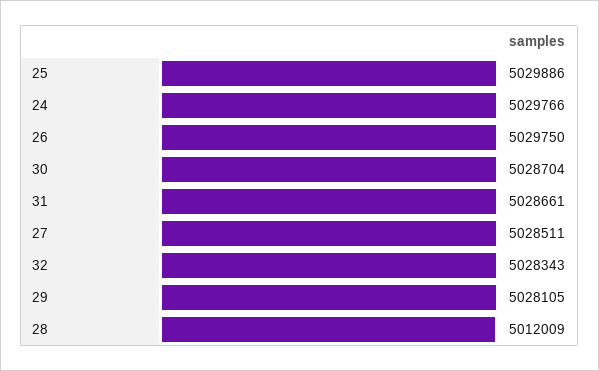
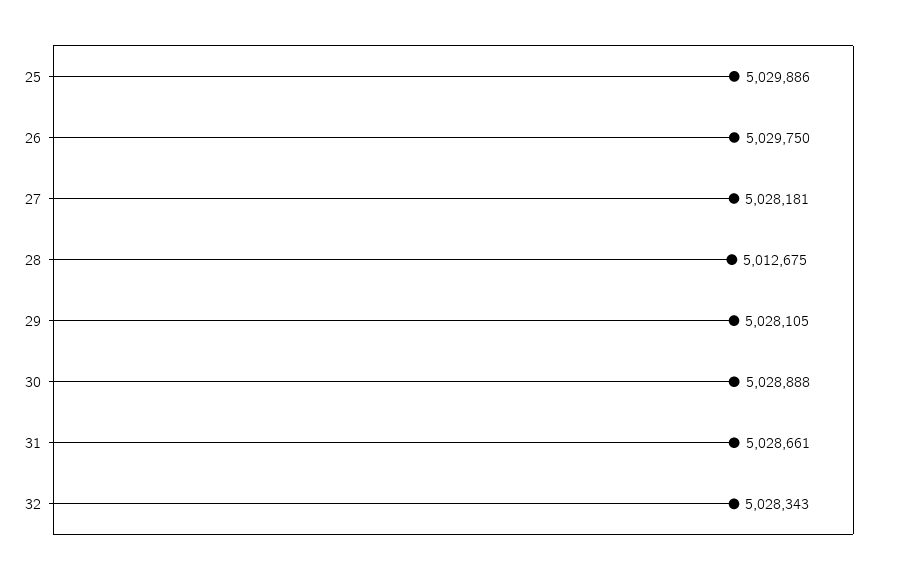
24: 5029766 -> none
30: 5028704 -> 5028888
27: 5028511 -> 5028181
28: 5012009 -> 5012675

